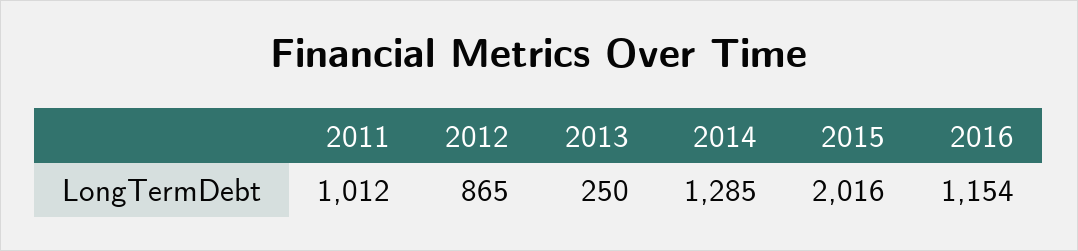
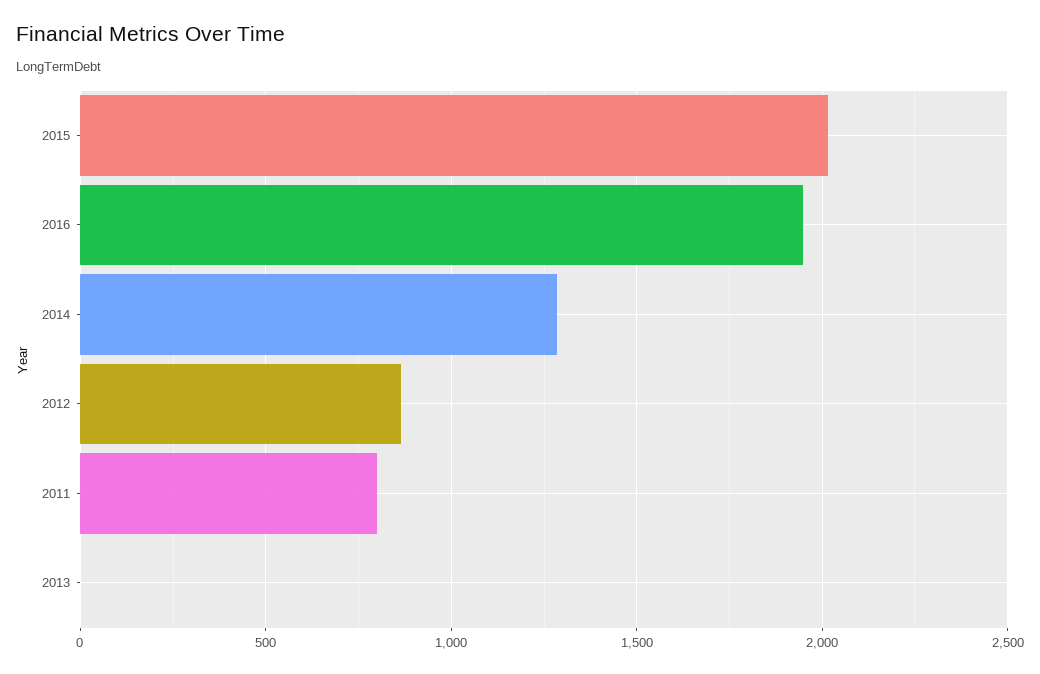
2011: 1012 -> 800
2013: 250 -> 0
2016: 1154 -> 1950

